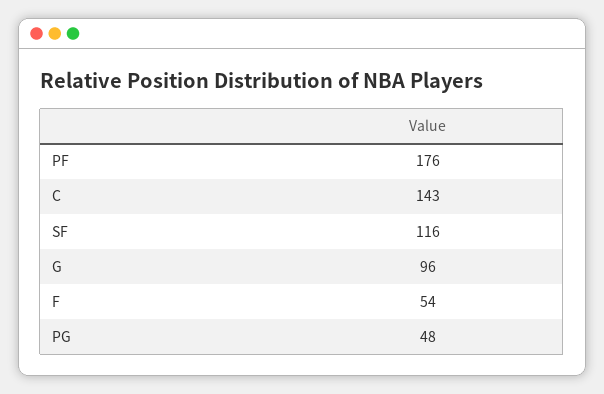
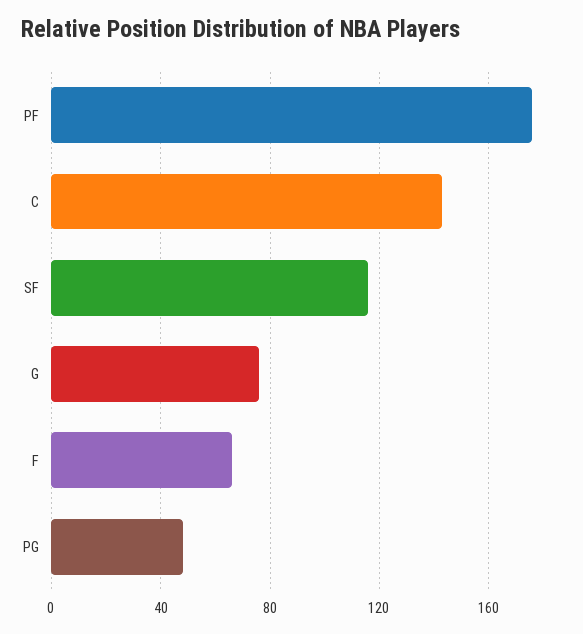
G: 96 -> 75
F: 54 -> 65

